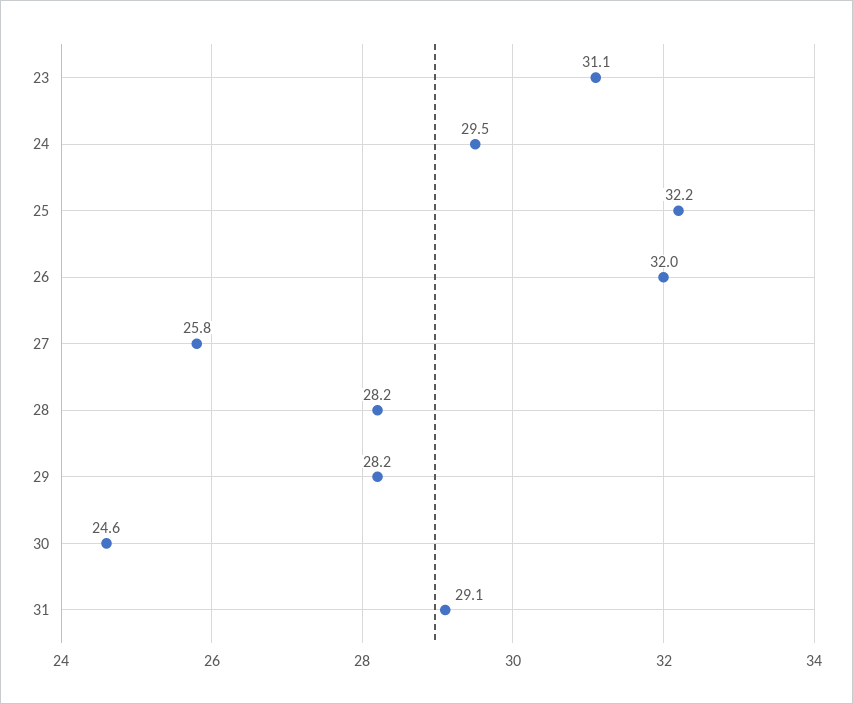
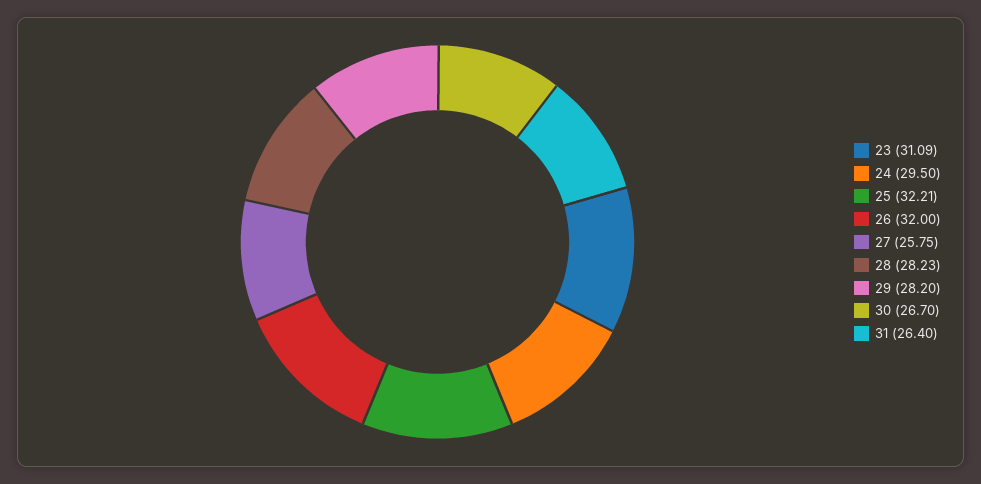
30: 24.6 -> 26.7
31: 29.1 -> 26.4

